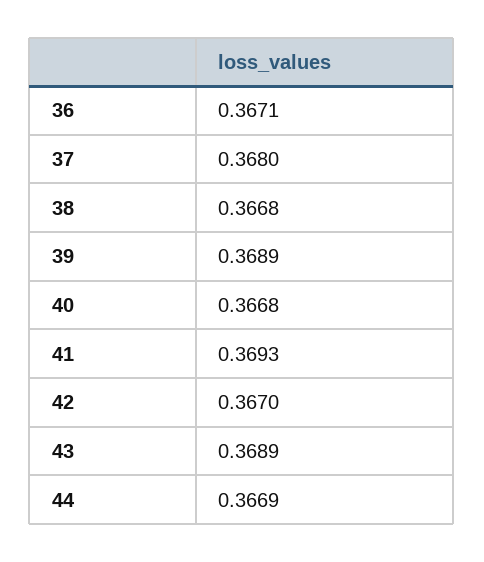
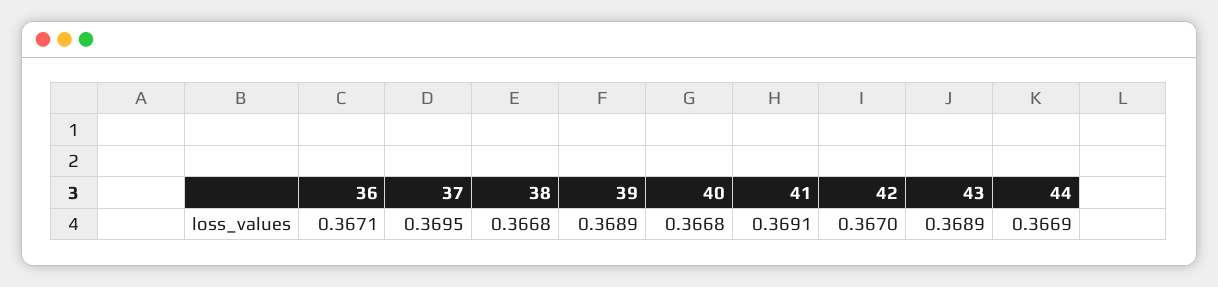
37: 0.368 -> 0.3695
41: 0.3693 -> 0.3691

